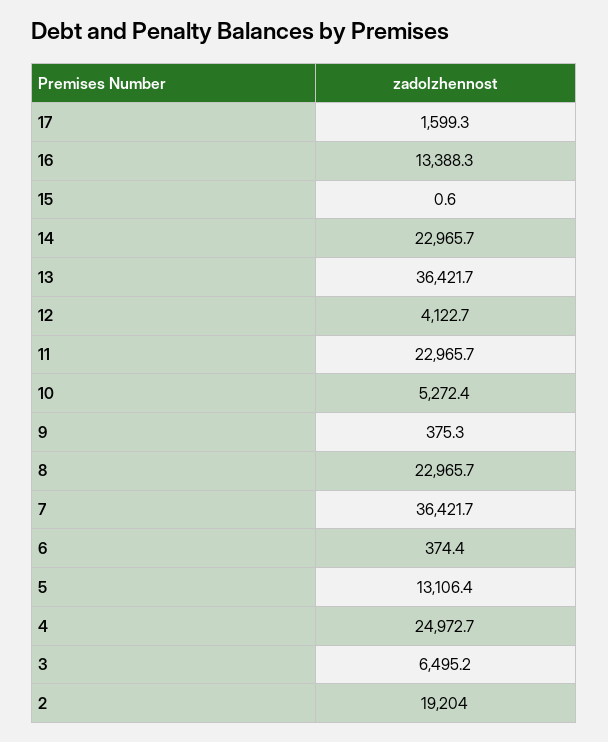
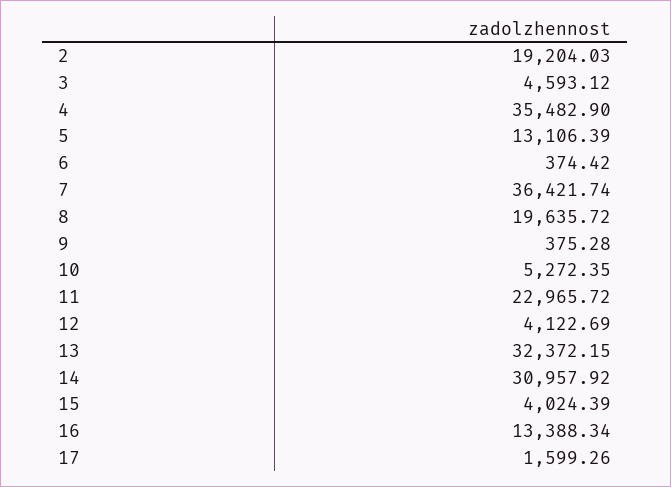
15: 0.6 -> 4024.39
14: 22965.7 -> 30957.92
13: 36421.7 -> 32372.15
8: 22965.7 -> 19635.72
4: 24972.7 -> 35482.9
3: 6495.2 -> 4593.12

